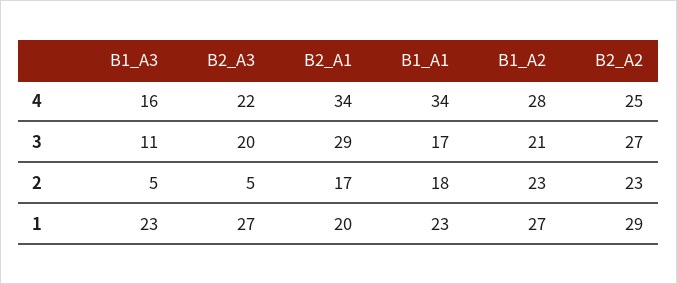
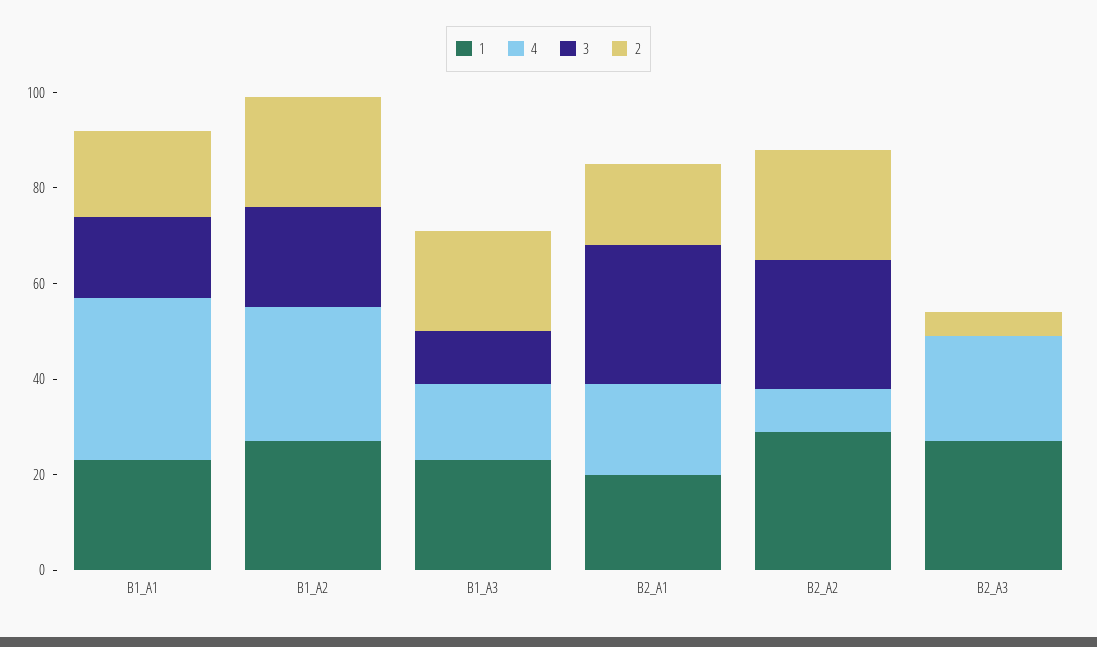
4, B2_A1: 34 -> 20
4, B2_A2: 25 -> 10
3, B2_A3: 20 -> 0
2, B1_A3: 5 -> 20

